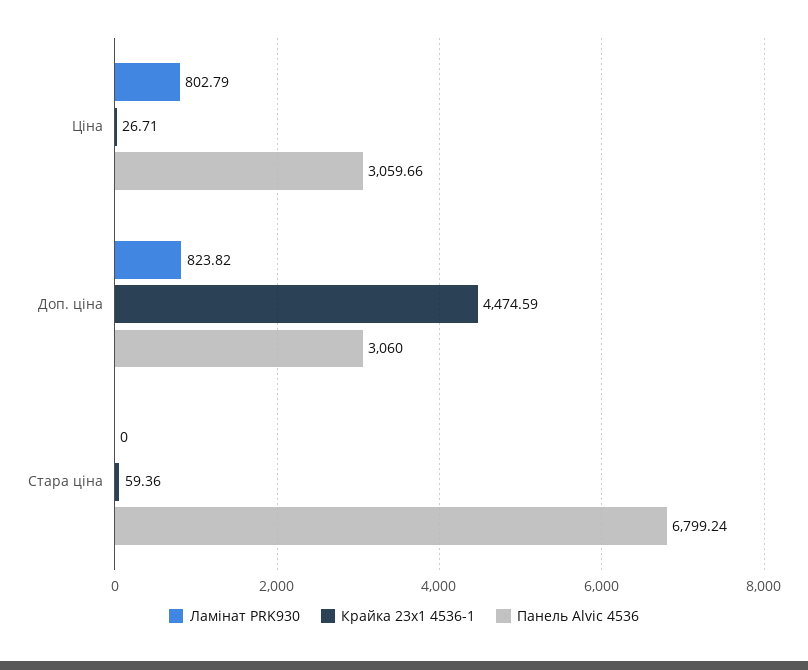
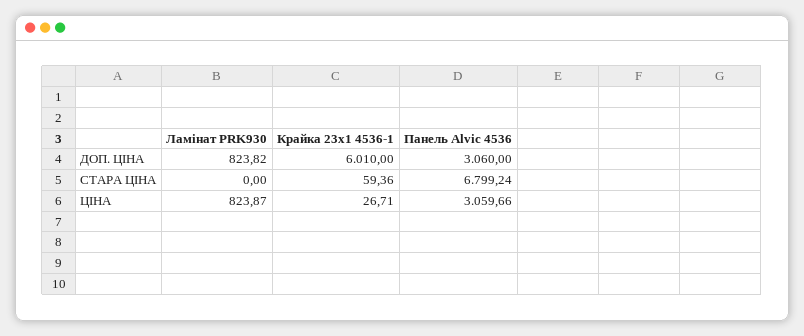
Ламінат PRK930, Ціна: 802.79 -> 823.87
Крайка 23x1 4536-1, Доп. ціна: 4474.59 -> 6010

